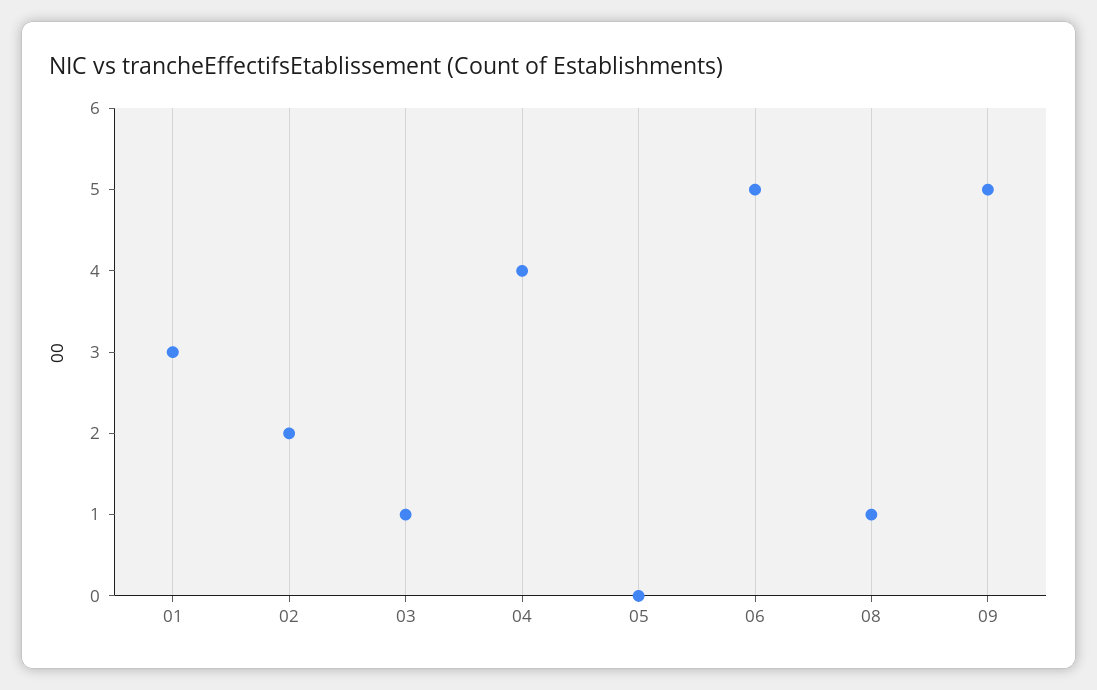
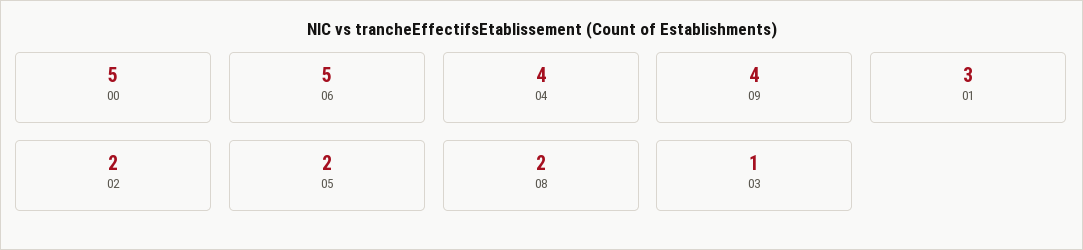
05: 0 -> 2
08: 1 -> 2
09: 5 -> 4
00: none -> 5

